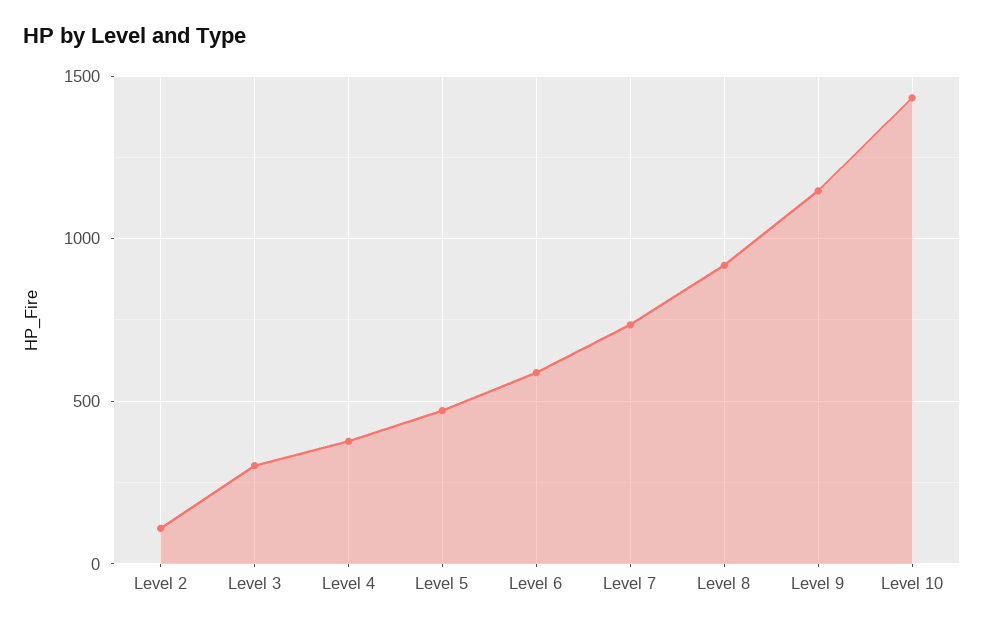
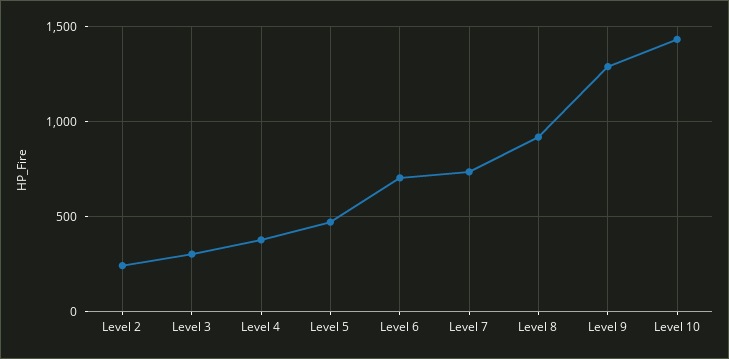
Level 2: 100 -> 250
Level 6: 600 -> 700
Level 9: 1150 -> 1300

